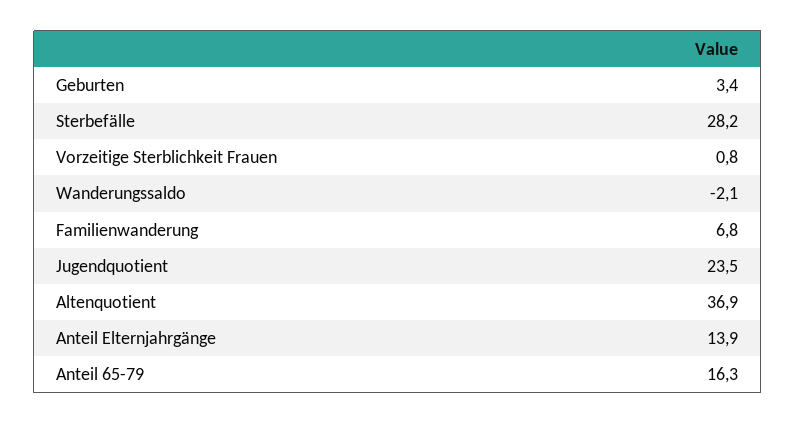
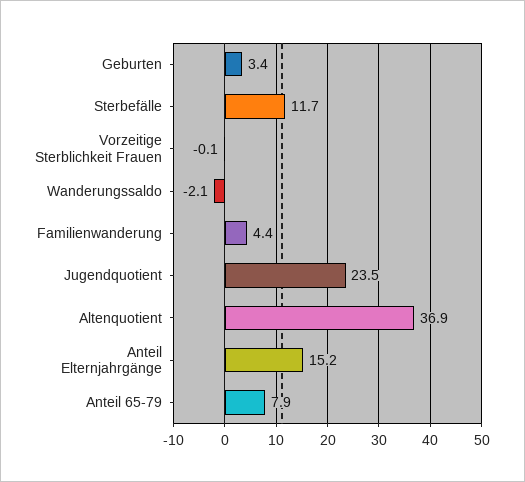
Sterbefälle: 28.2 -> 11.7
Vorzeitige Sterblichkeit Frauen: 0.8 -> -0.1
Familienwanderung: 6.8 -> 4.4
Anteil Elternjahrgänge: 13.9 -> 15.2
Anteil 65-79: 16.3 -> 7.9

